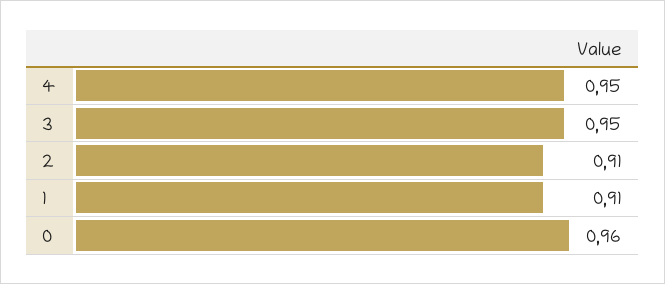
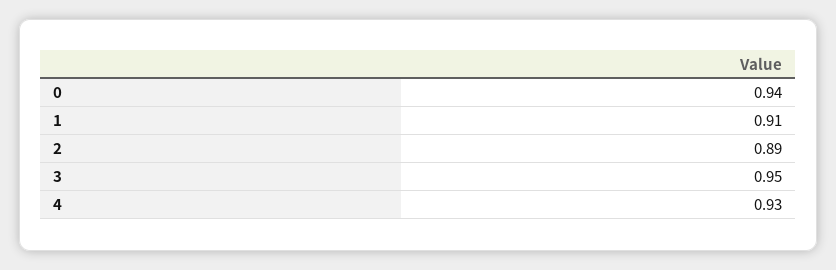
4: 0.95 -> 0.93
2: 0.91 -> 0.89
0: 0.96 -> 0.94

